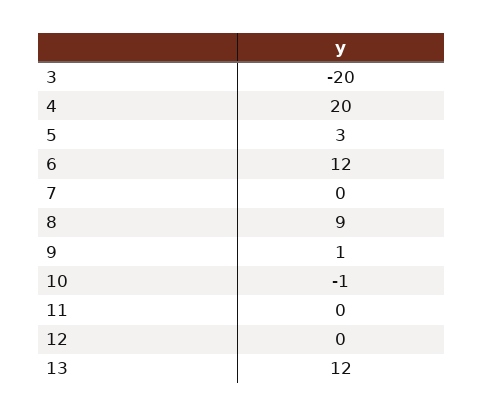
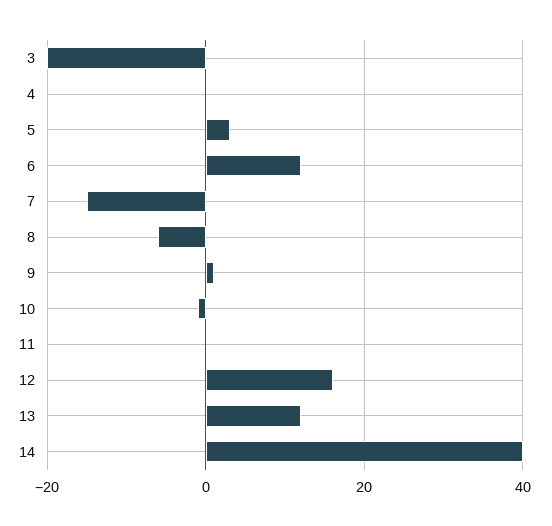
4: 20 -> 0
7: 0 -> -15
8: 9 -> -5
12: 0 -> 15
14: none -> 40

